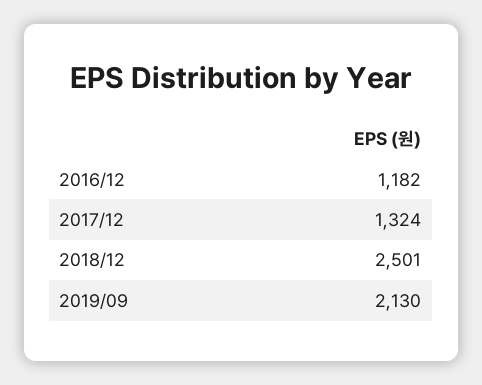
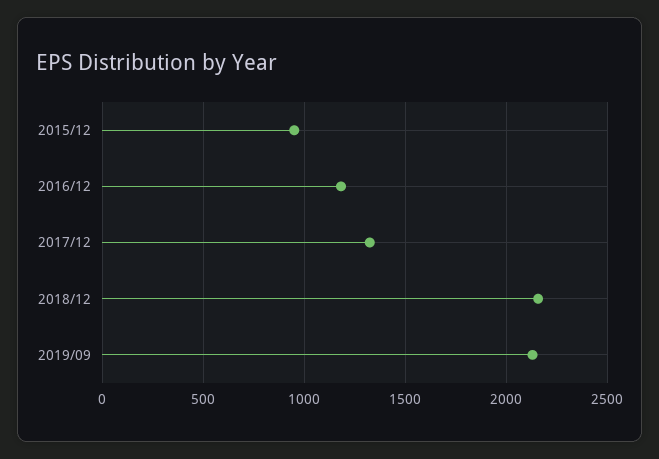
2018/12: 2501 -> 2150
2015/12: none -> 950

